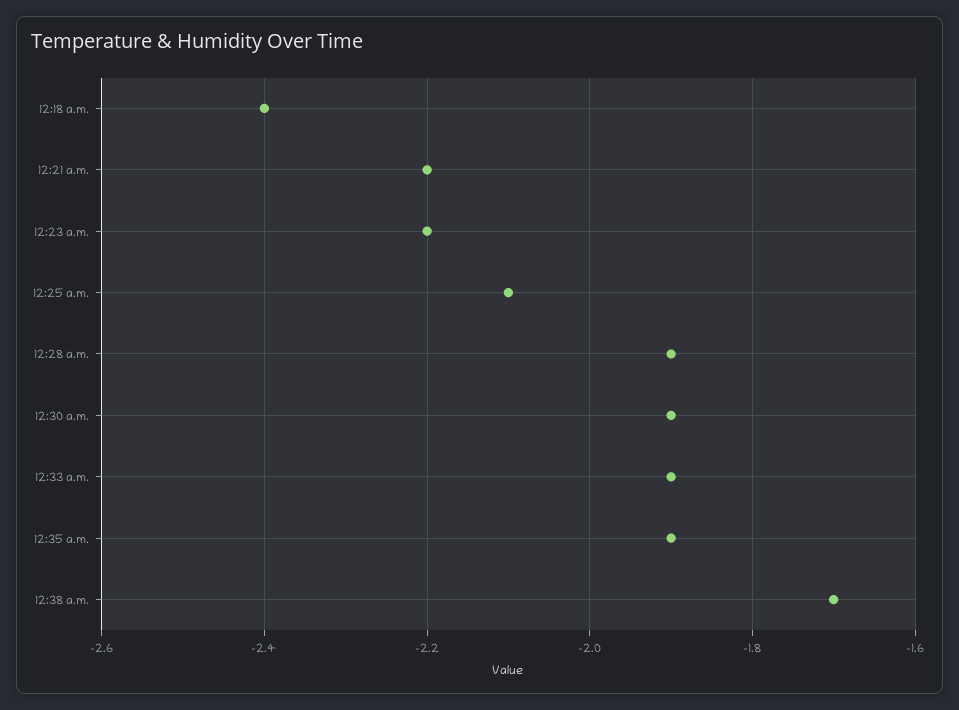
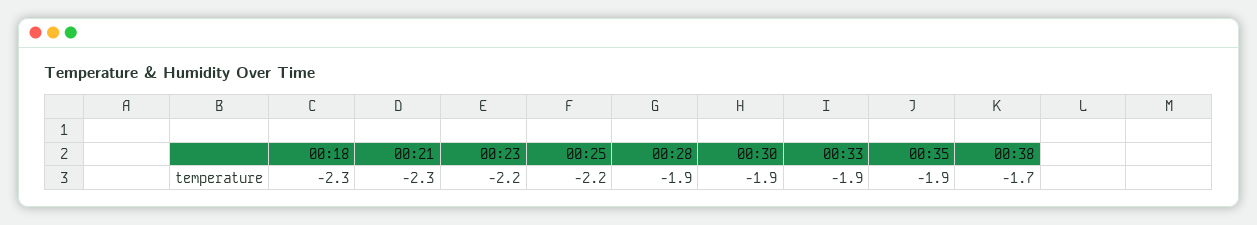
12:18 a.m.: -2.4 -> -2.3
12:21 a.m.: -2.2 -> -2.3
12:25 a.m.: -2.1 -> -2.2

